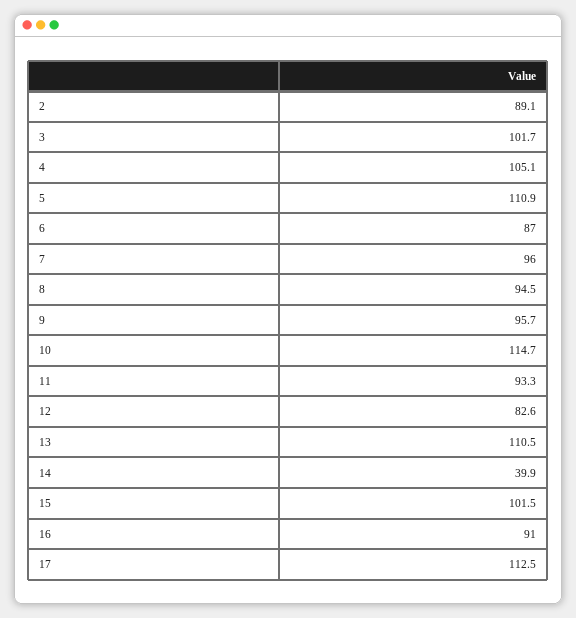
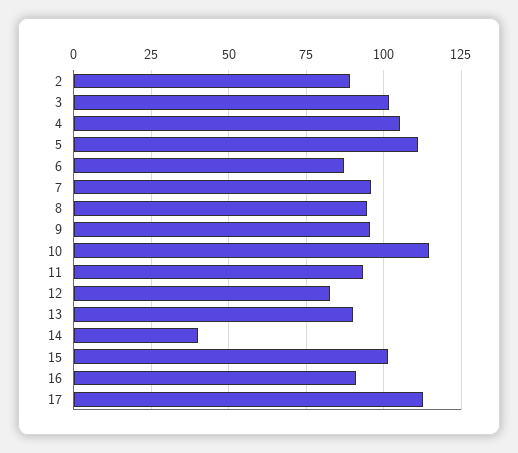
13: 110.5 -> 90

